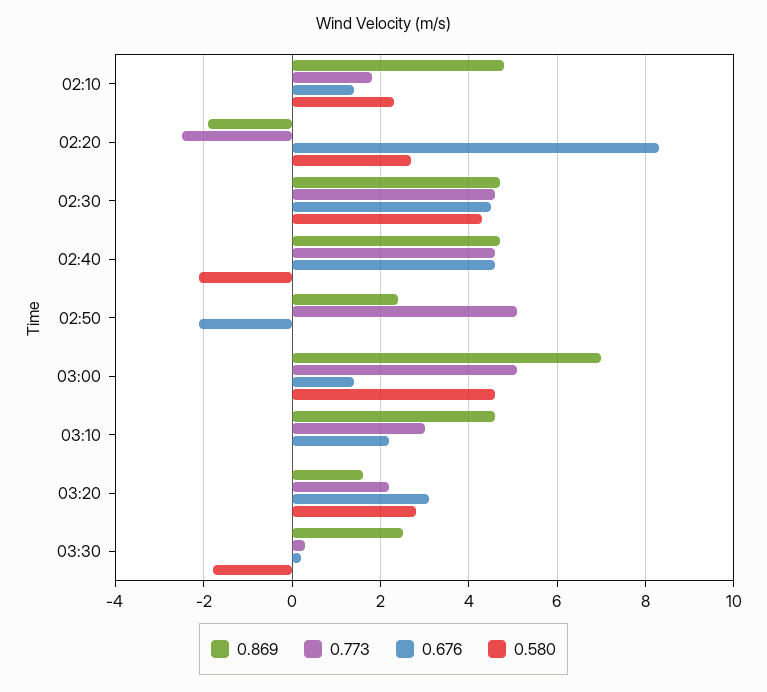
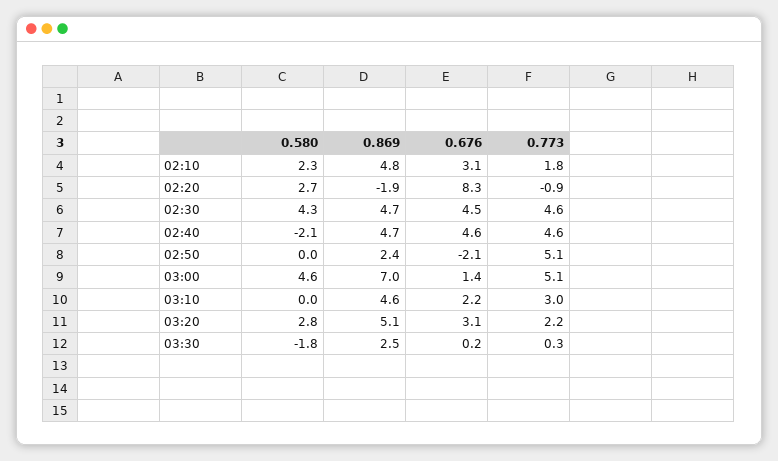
0.676, 02:10: 1.5 -> 3.1
0.773, 02:20: -2.5 -> -0.9
0.869, 03:20: 1.5 -> 5.1

